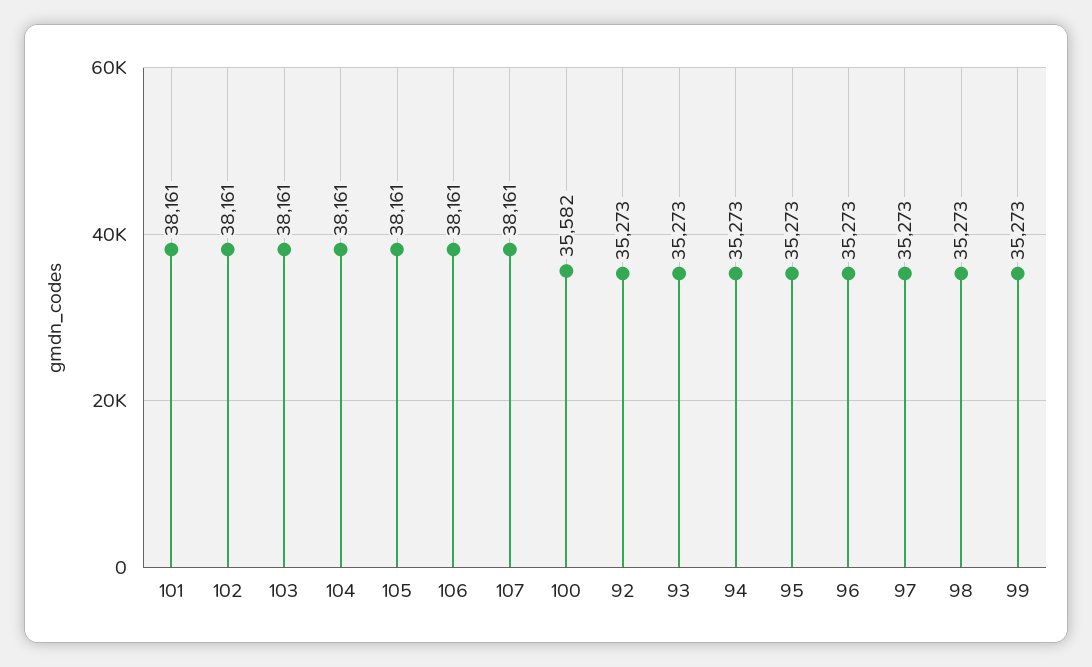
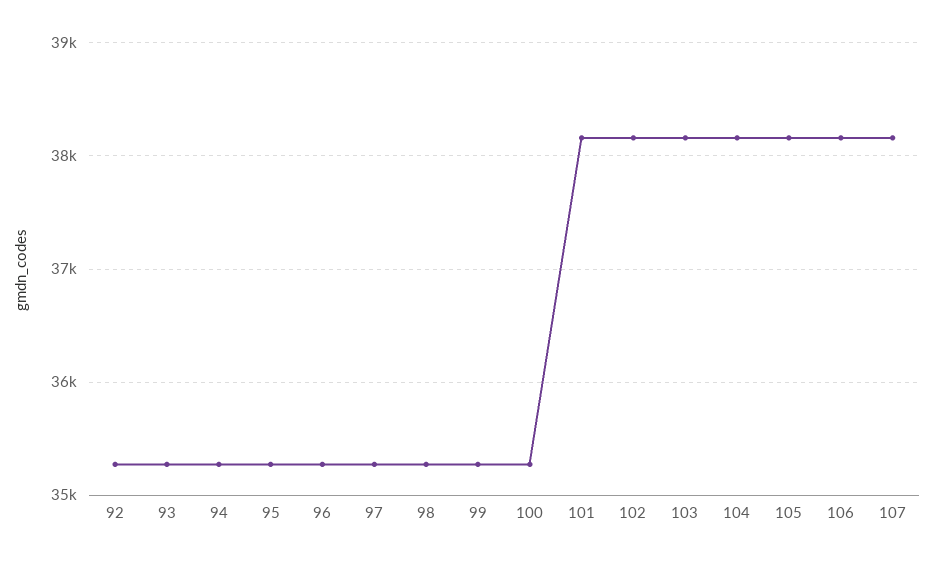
100: 35582 -> 35300

